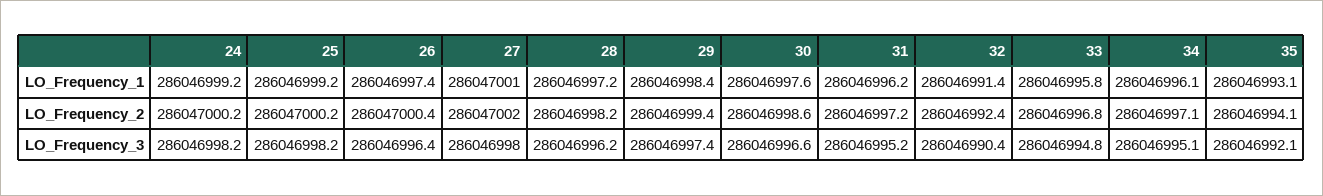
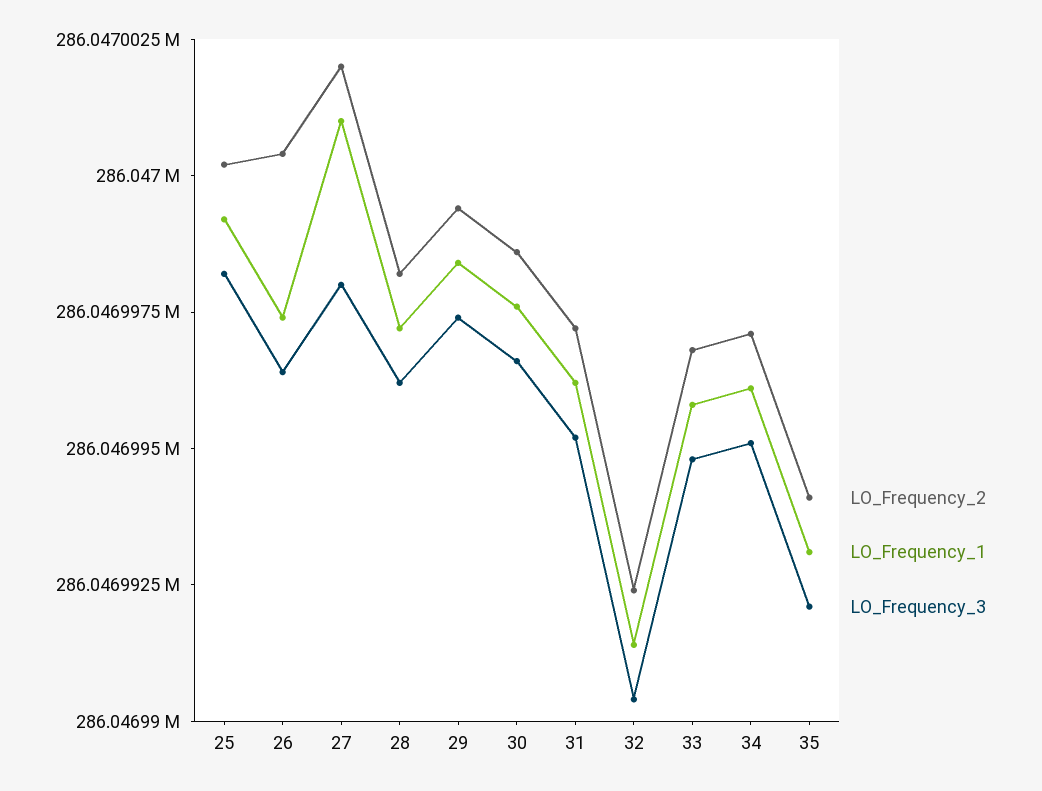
LO_Frequency_1, 24: 286046999.2 -> none
LO_Frequency_2, 24: 286047000.2 -> none
LO_Frequency_3, 24: 286046998.2 -> none

